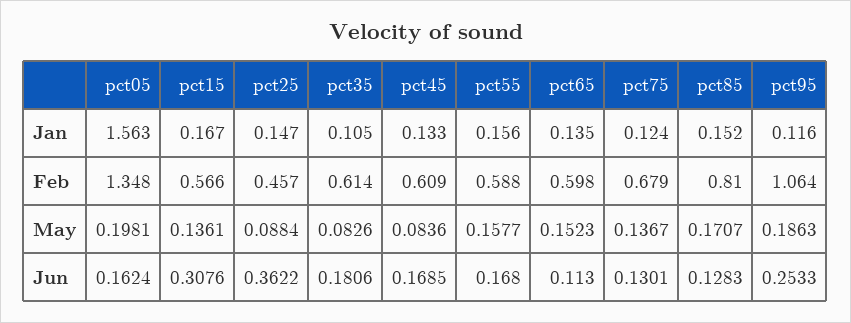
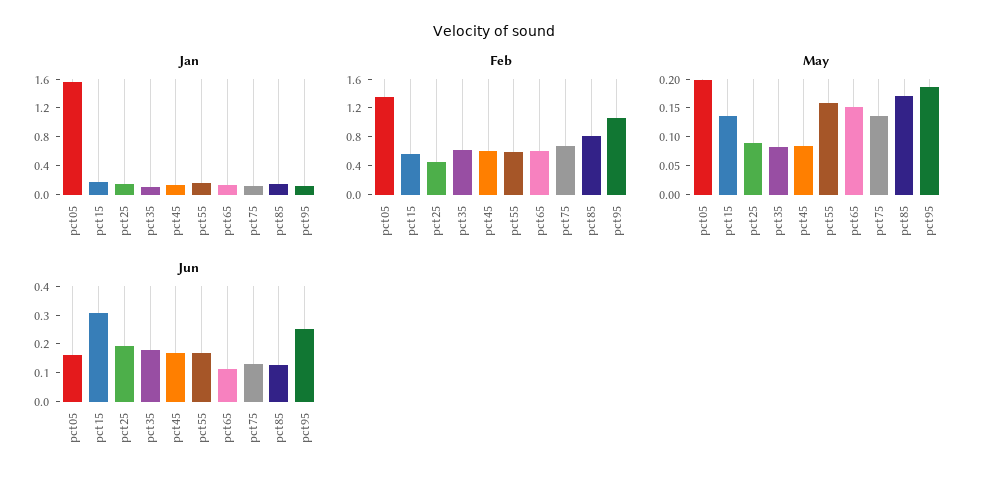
Jun, pct25: 0.3622 -> 0.2

